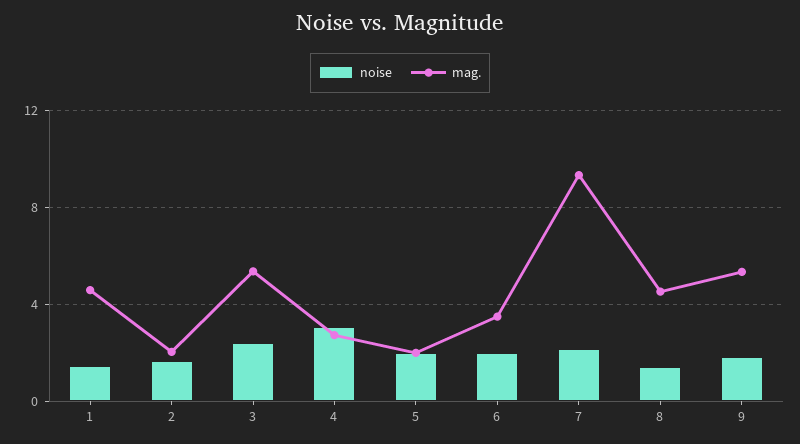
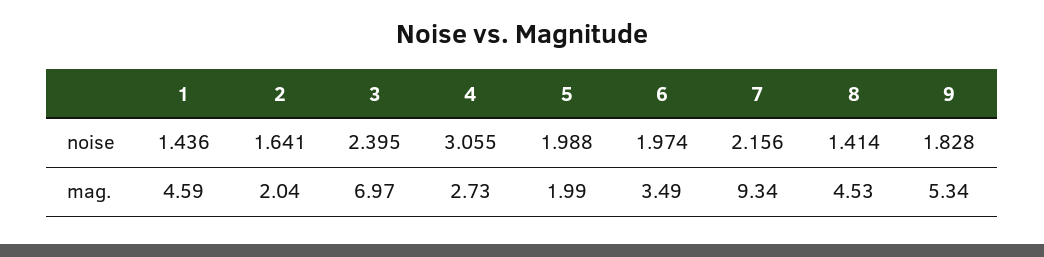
mag., 3: 5.5 -> 6.97

